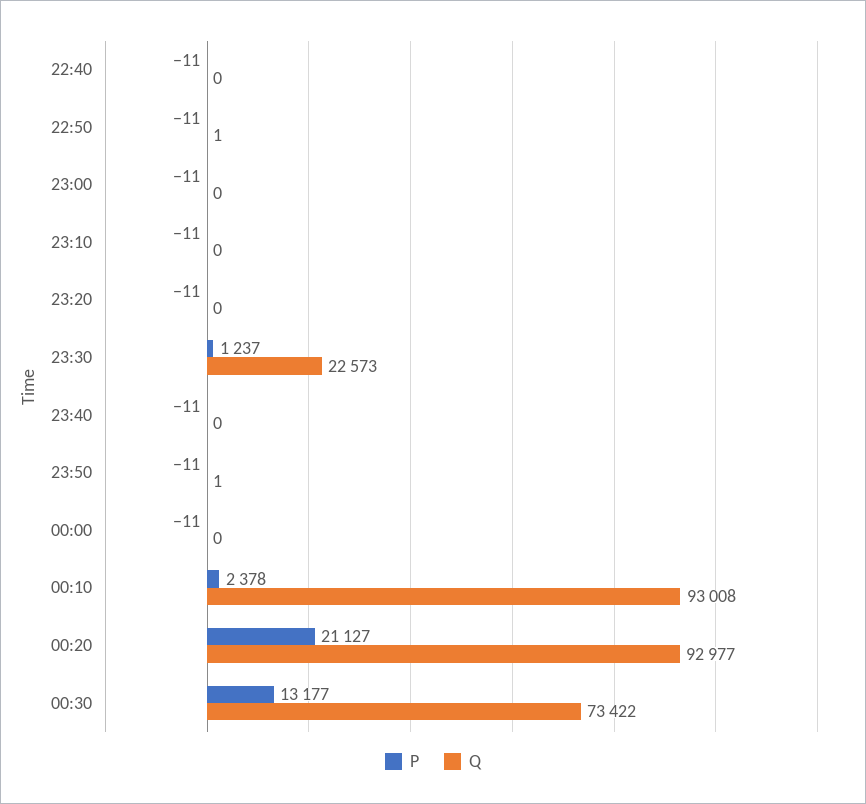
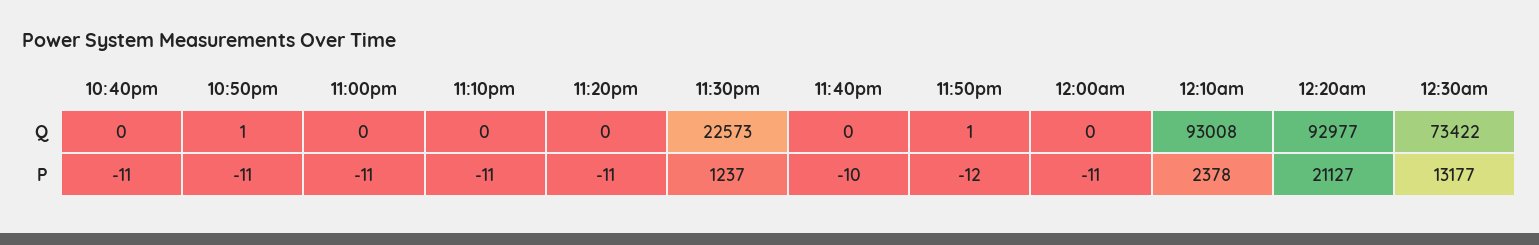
P, 23:40: -11 -> -10
P, 23:50: -11 -> -12

